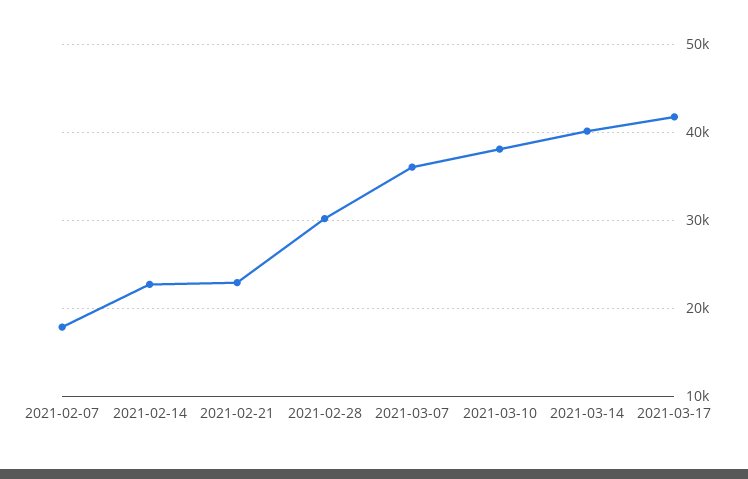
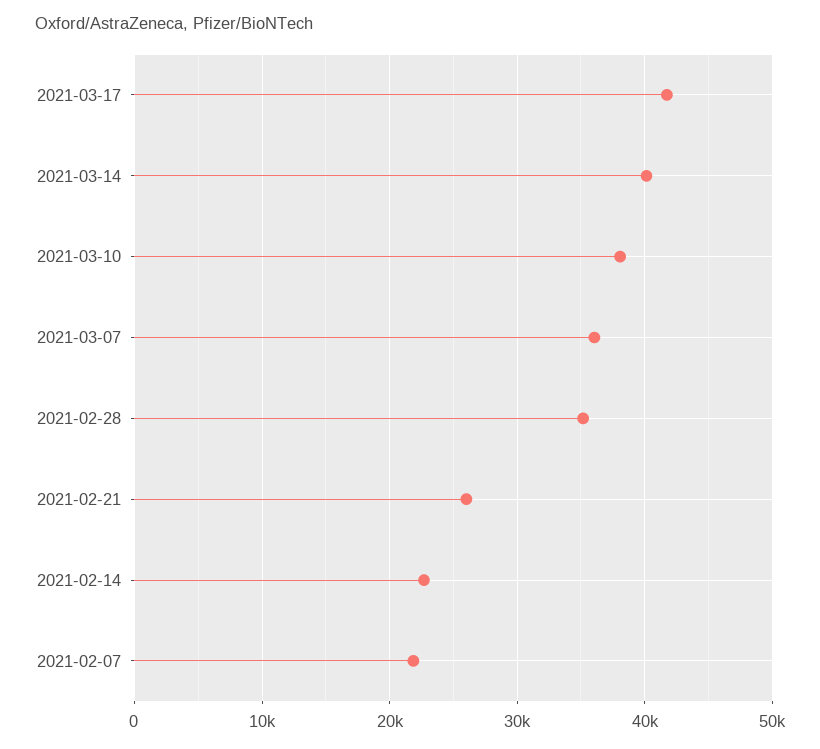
2021-02-07: 18000 -> 22000
2021-02-21: 23000 -> 26000
2021-02-28: 30000 -> 35000

